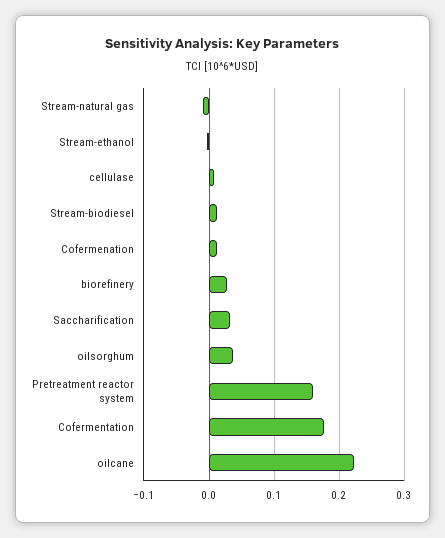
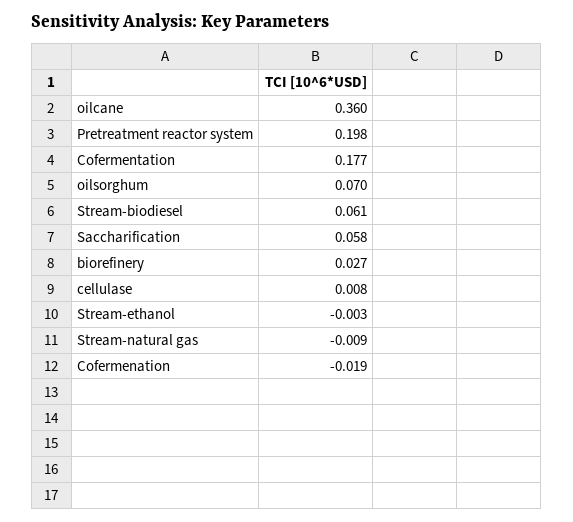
Stream-biodiesel: 0.01 -> 0.061
Cofermenation: 0.01 -> -0.019
Saccharification: 0.03 -> 0.058
oilsorghum: 0.04 -> 0.07
Pretreatment reactor system: 0.16 -> 0.198
oilcane: 0.22 -> 0.36

